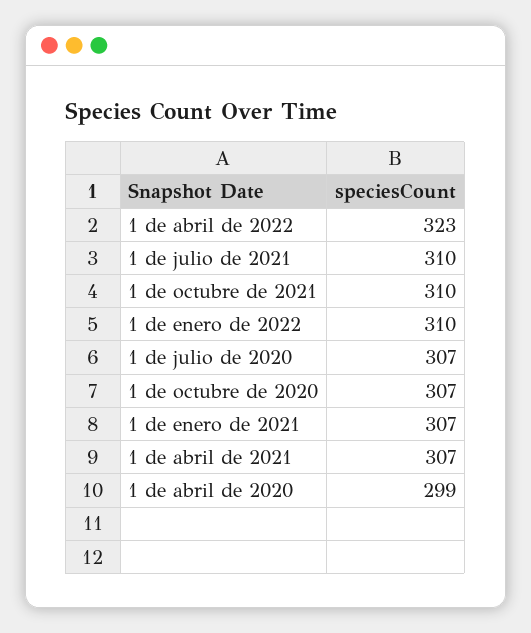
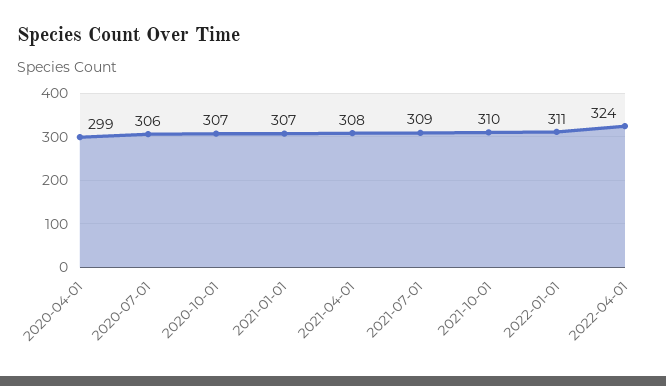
1 de abril de 2022: 323 -> 324
1 de julio de 2021: 310 -> 309
1 de enero de 2022: 310 -> 311
1 de julio de 2020: 307 -> 306
1 de abril de 2021: 307 -> 308

